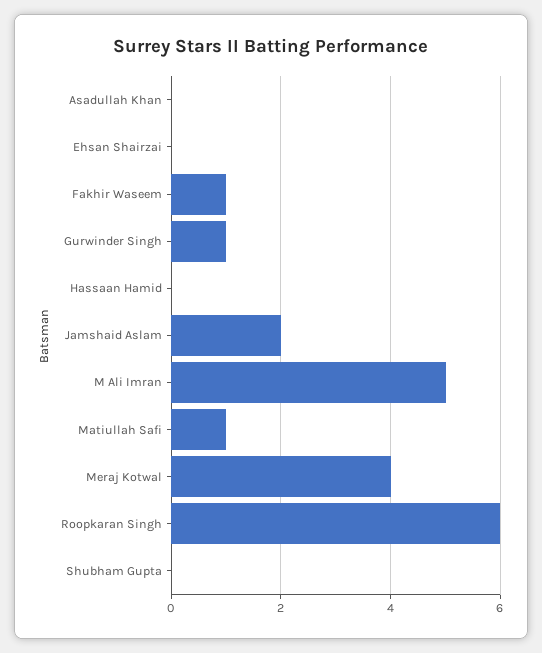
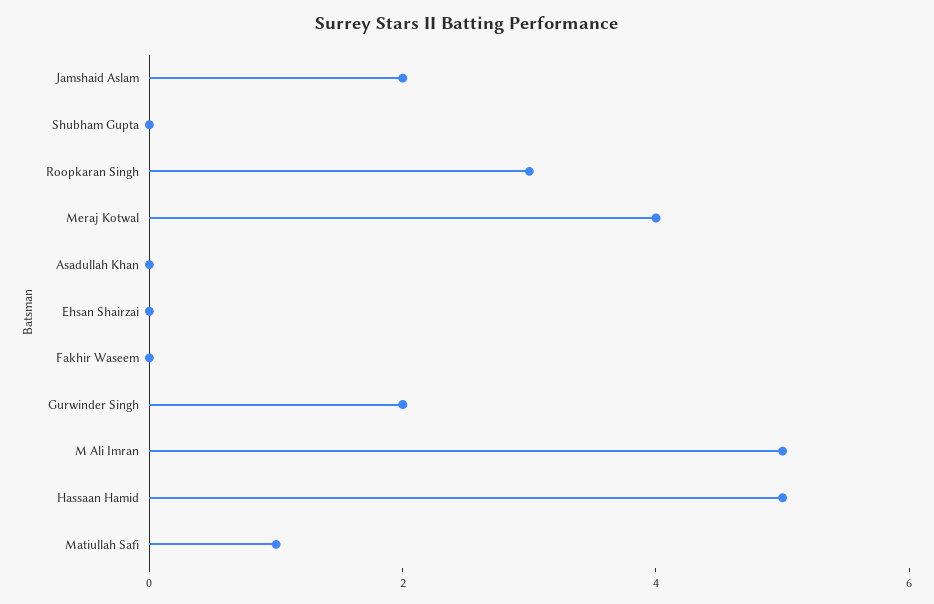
Fakhir Waseem: 1 -> 0
Gurwinder Singh: 1 -> 2
Hassaan Hamid: 0 -> 5
Roopkaran Singh: 6 -> 3

